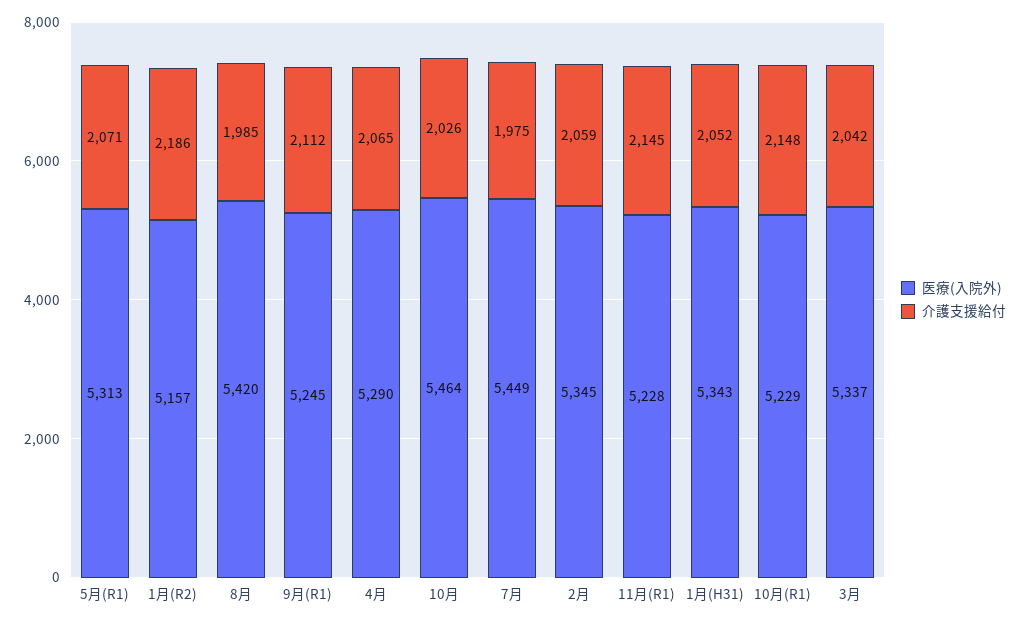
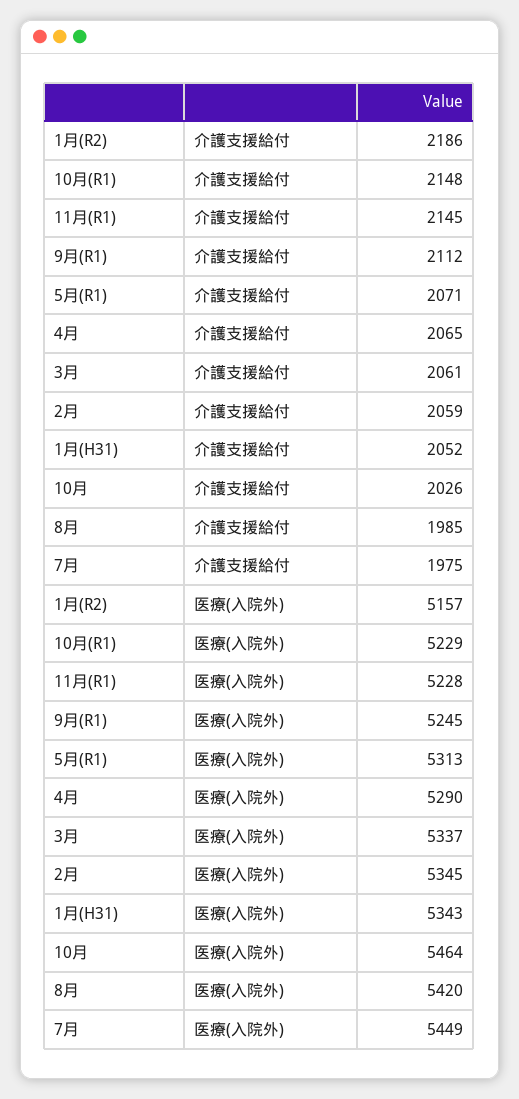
介護支援給付, 3月: 2042 -> 2061

